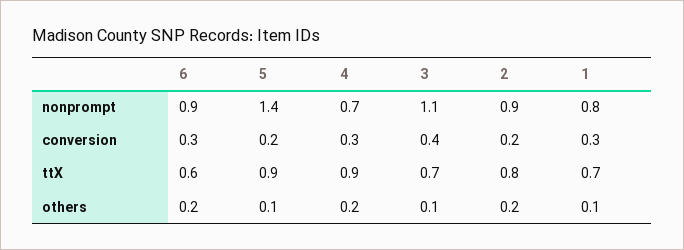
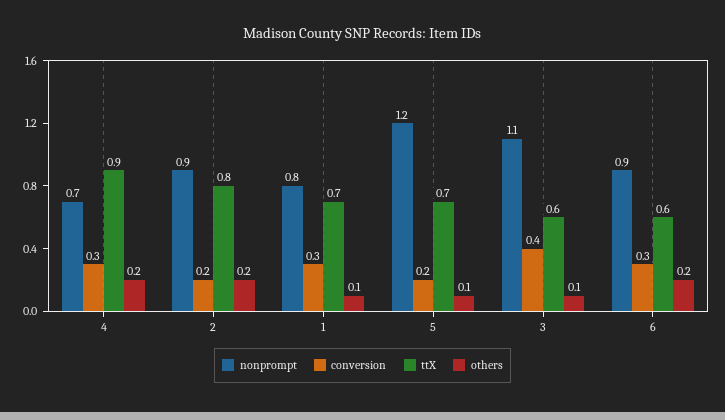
nonprompt, 5: 1.4 -> 1.2
ttX, 5: 0.9 -> 0.7
ttX, 3: 0.7 -> 0.6

